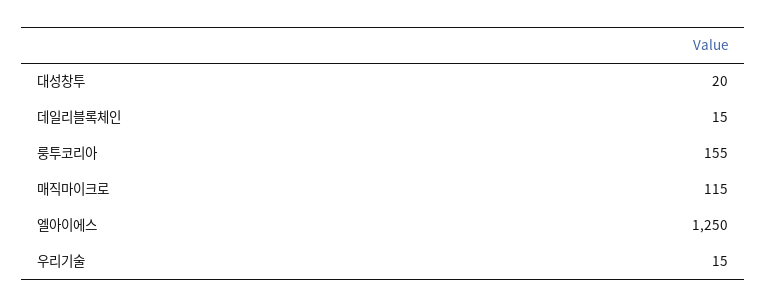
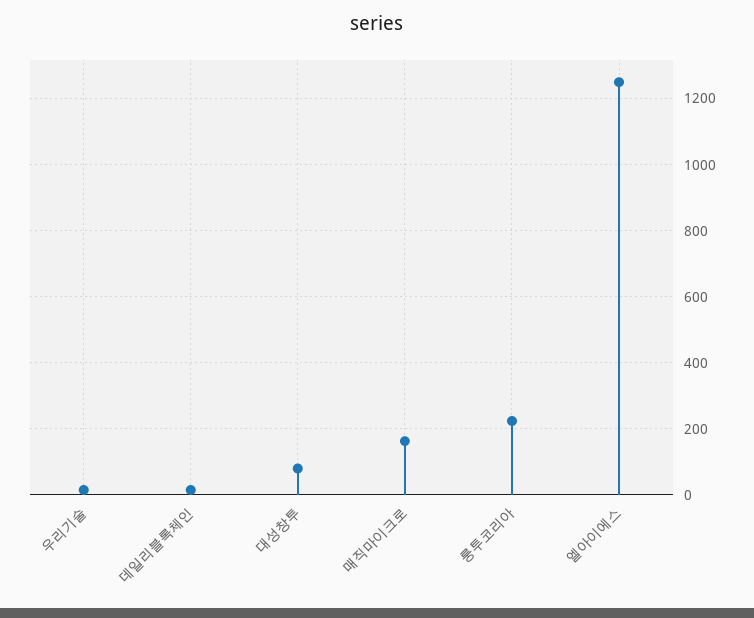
대성창투: 20 -> 80
룽투코리아: 155 -> 220
매직마이크로: 115 -> 160

